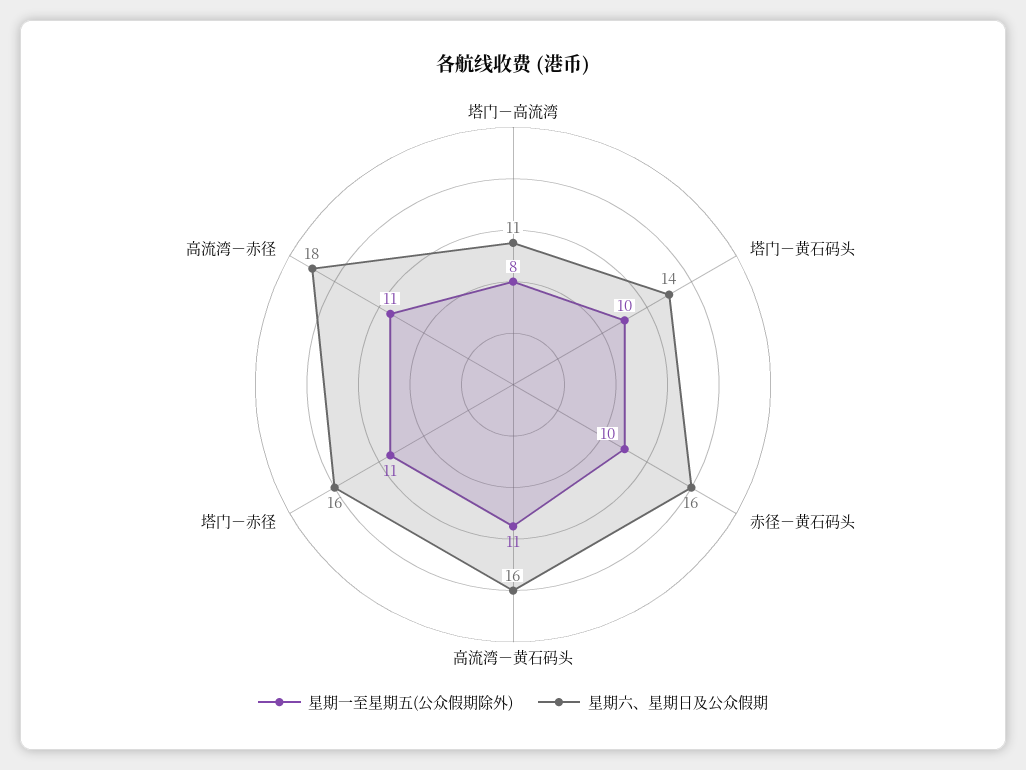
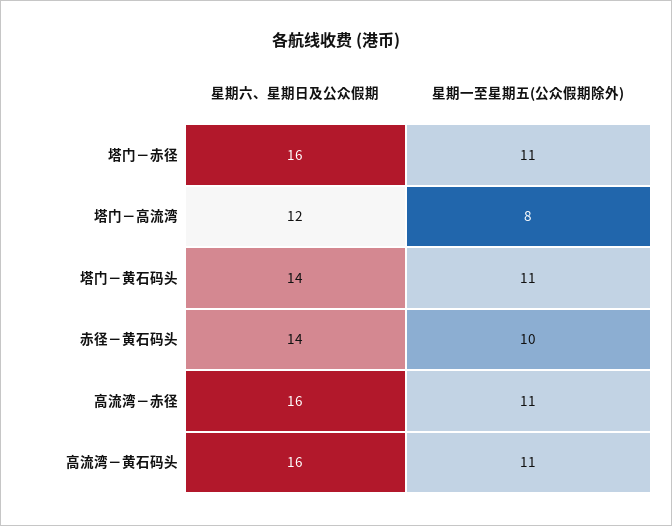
星期六、星期日及公众假期, 塔门－高流湾: 11 -> 12
星期一至星期五(公众假期除外), 塔门－黄石码头: 10 -> 11
星期六、星期日及公众假期, 赤径－黄石码头: 16 -> 14
星期六、星期日及公众假期, 高流湾－赤径: 18 -> 16

